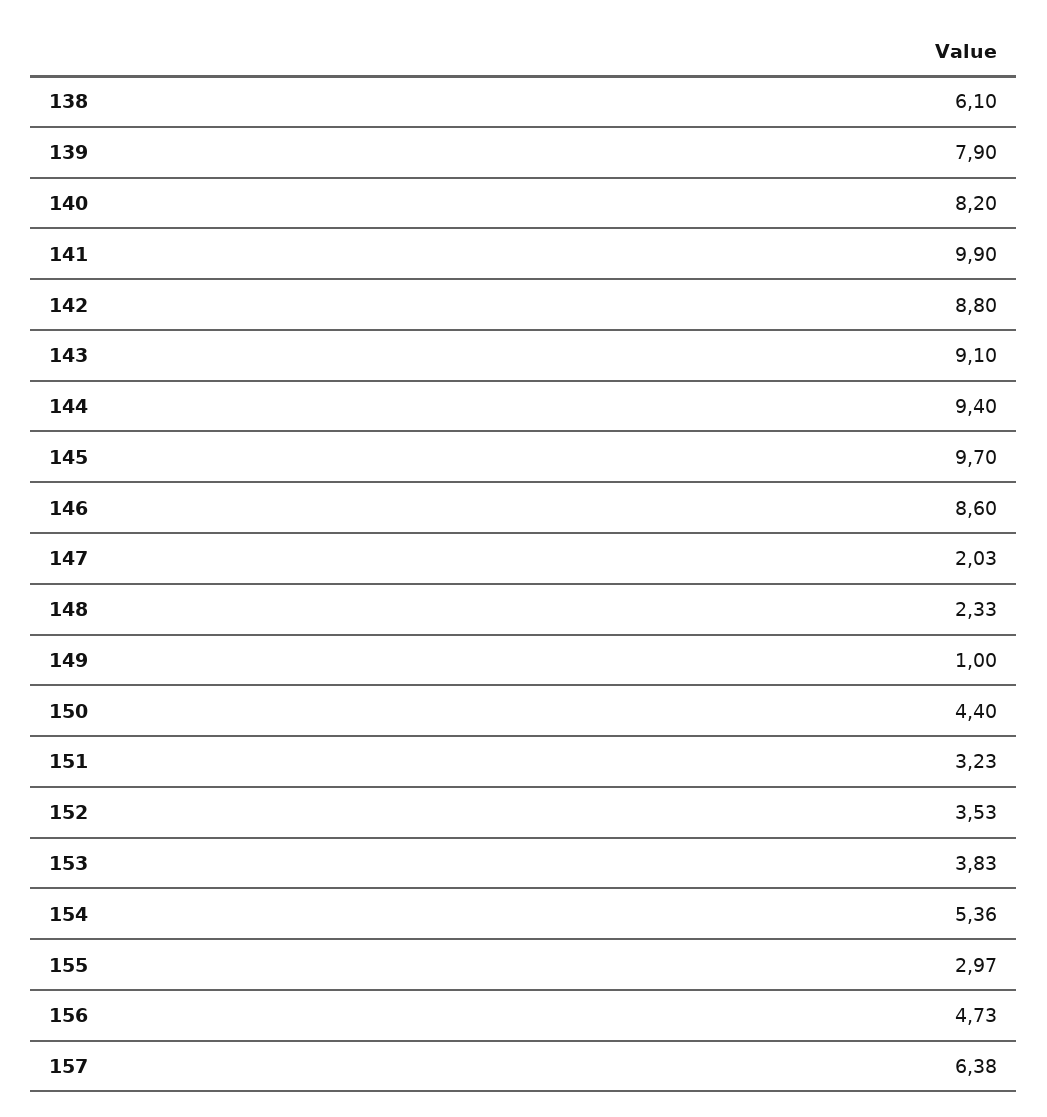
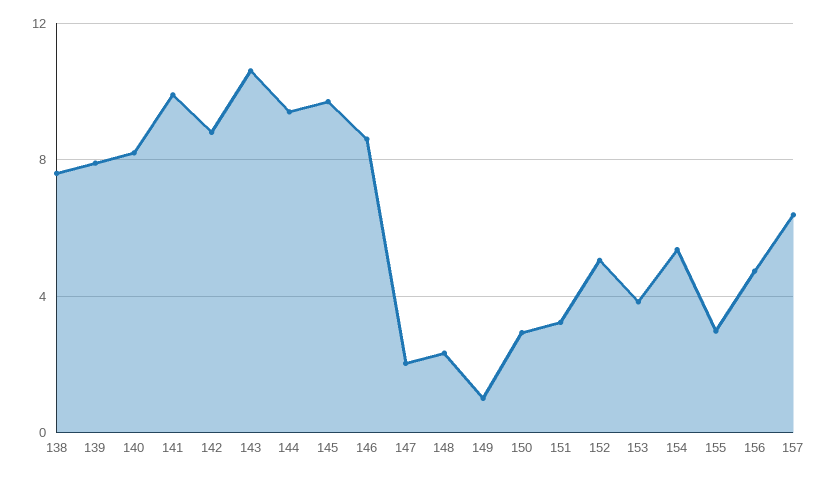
138: 6.1 -> 7.5
143: 9.1 -> 10.5
150: 4.4 -> 3
152: 3.53 -> 5

